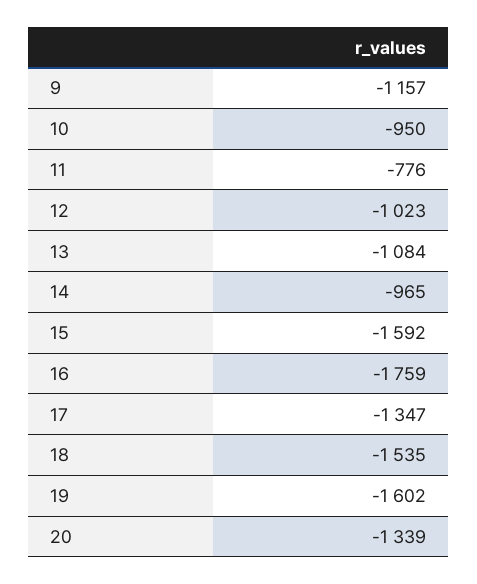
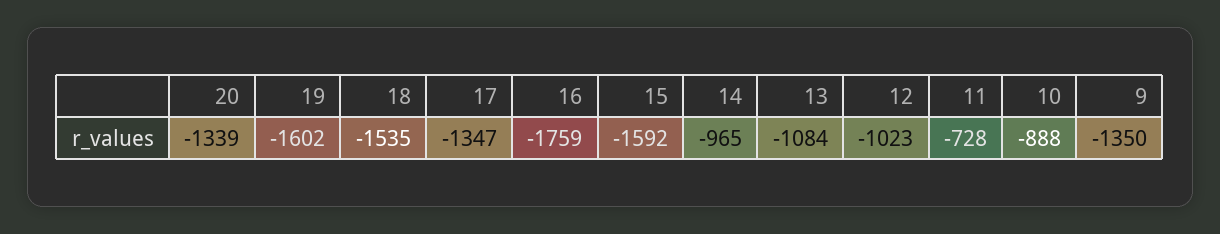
9: -1157 -> -1350
10: -950 -> -888
11: -776 -> -728

